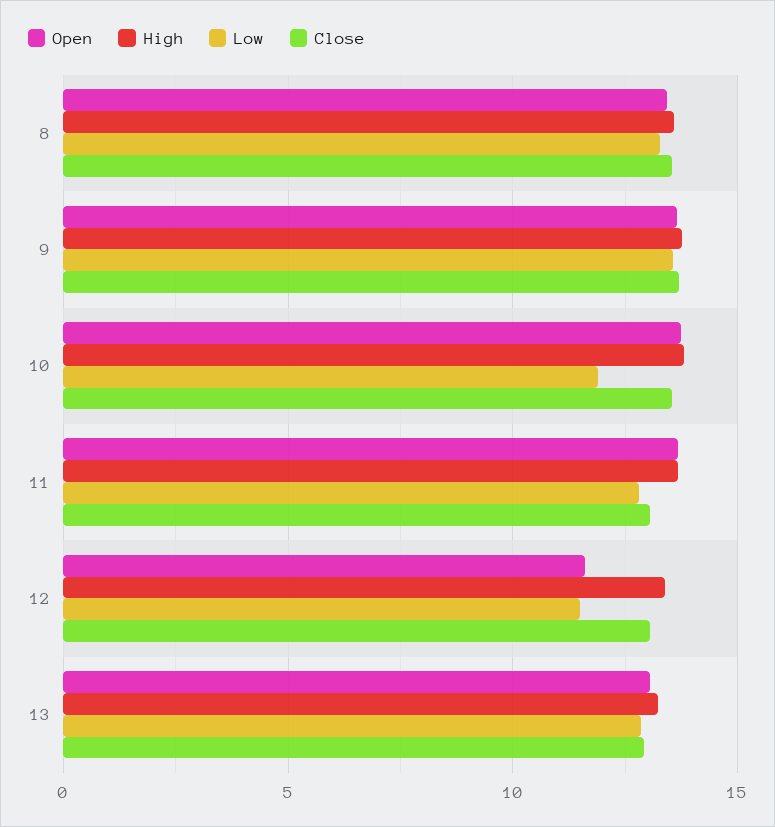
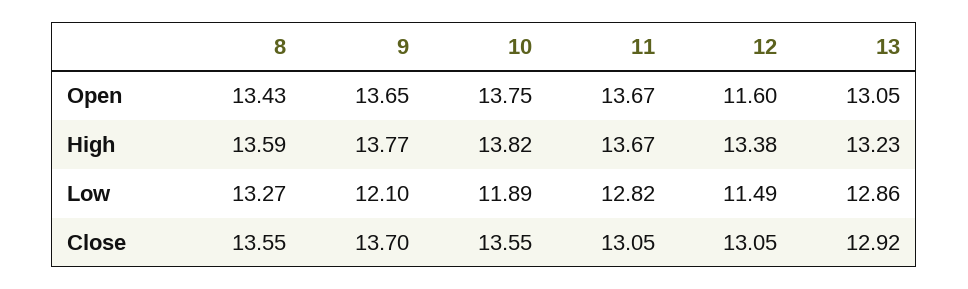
Low, 9: 13.5 -> 12.1

